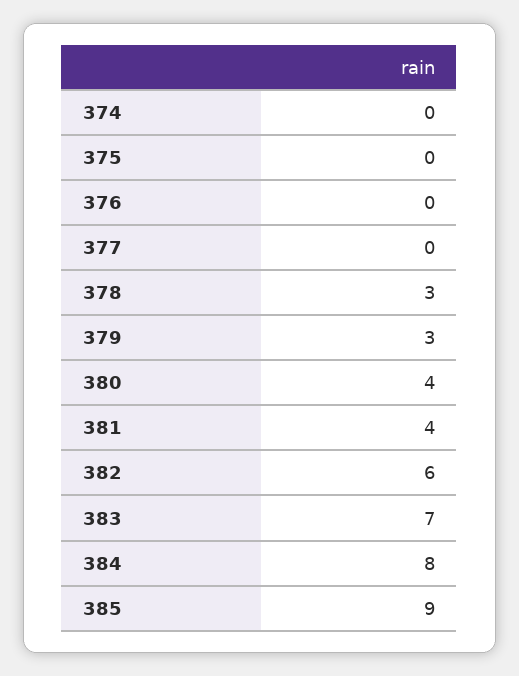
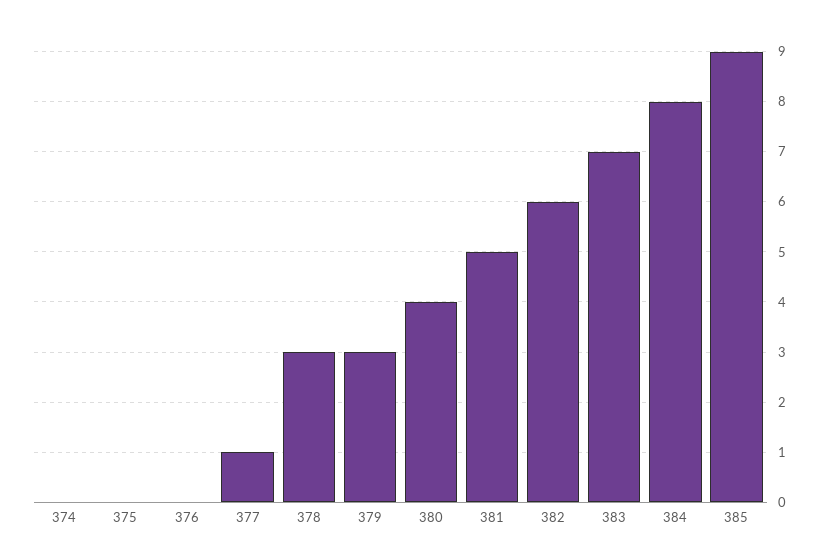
377: 0 -> 1
381: 4 -> 5

